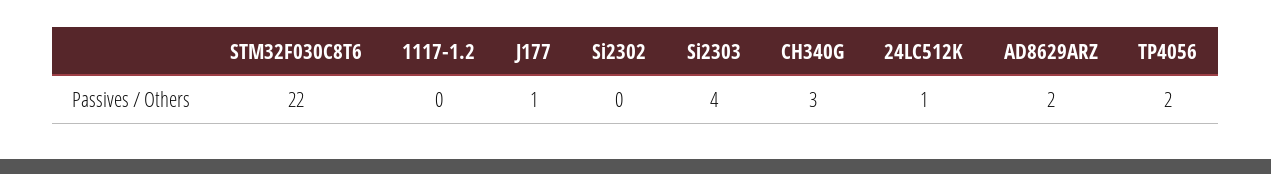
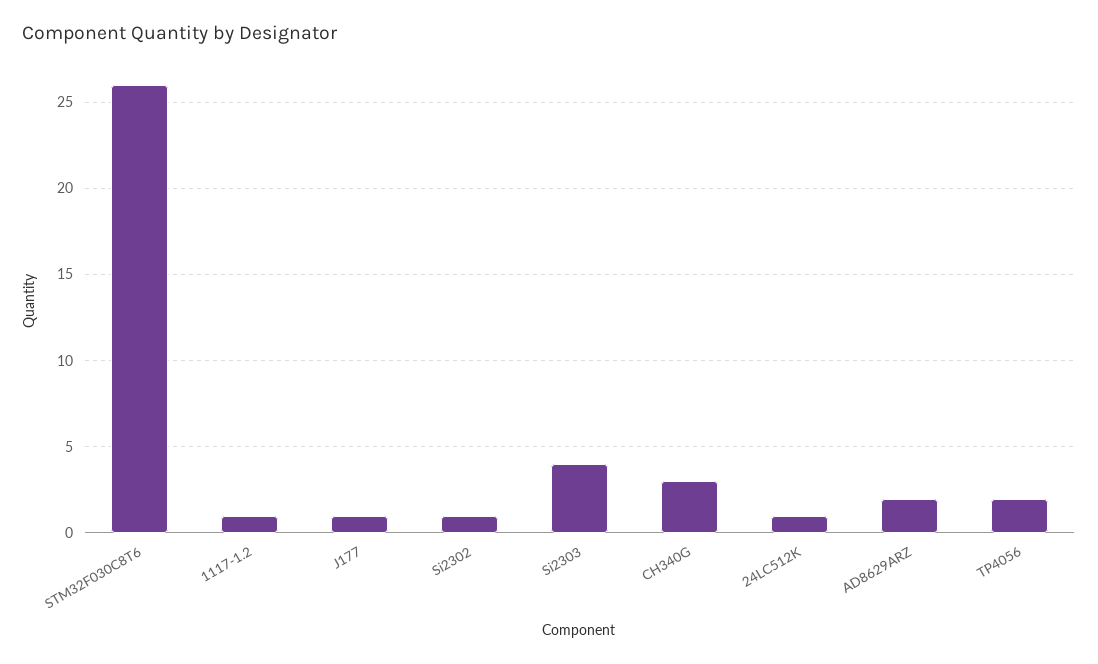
STM32F030C8T6: 22 -> 26
1117-1.2: 0 -> 1
Si2302: 0 -> 1

